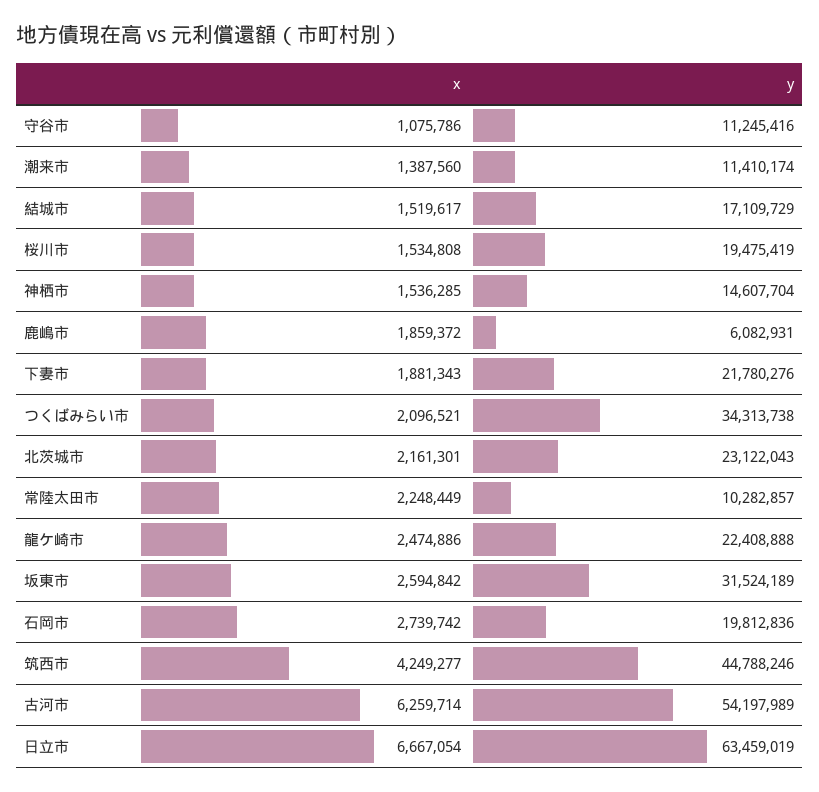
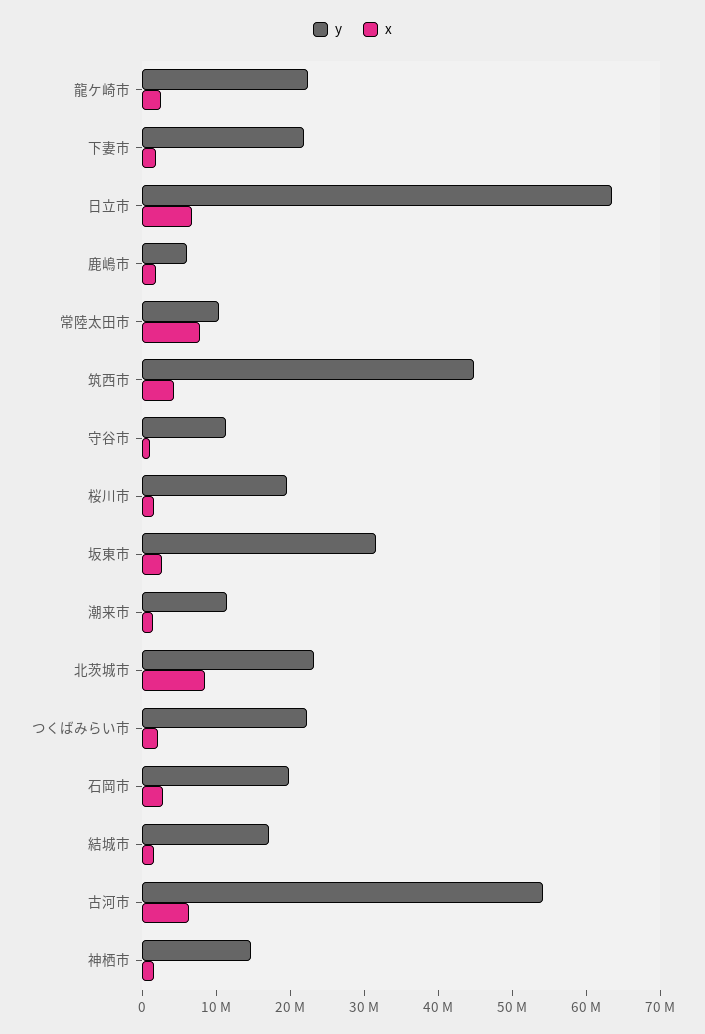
y, つくばみらい市: 34313738 -> 22000000
x, 北茨城市: 2161301 -> 8000000
x, 常陸太田市: 2248449 -> 8000000

